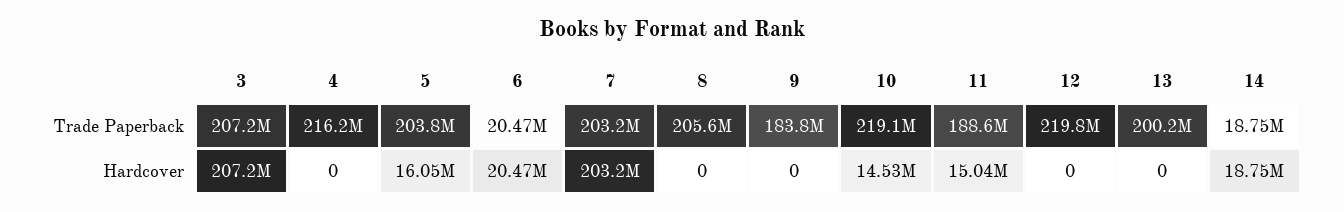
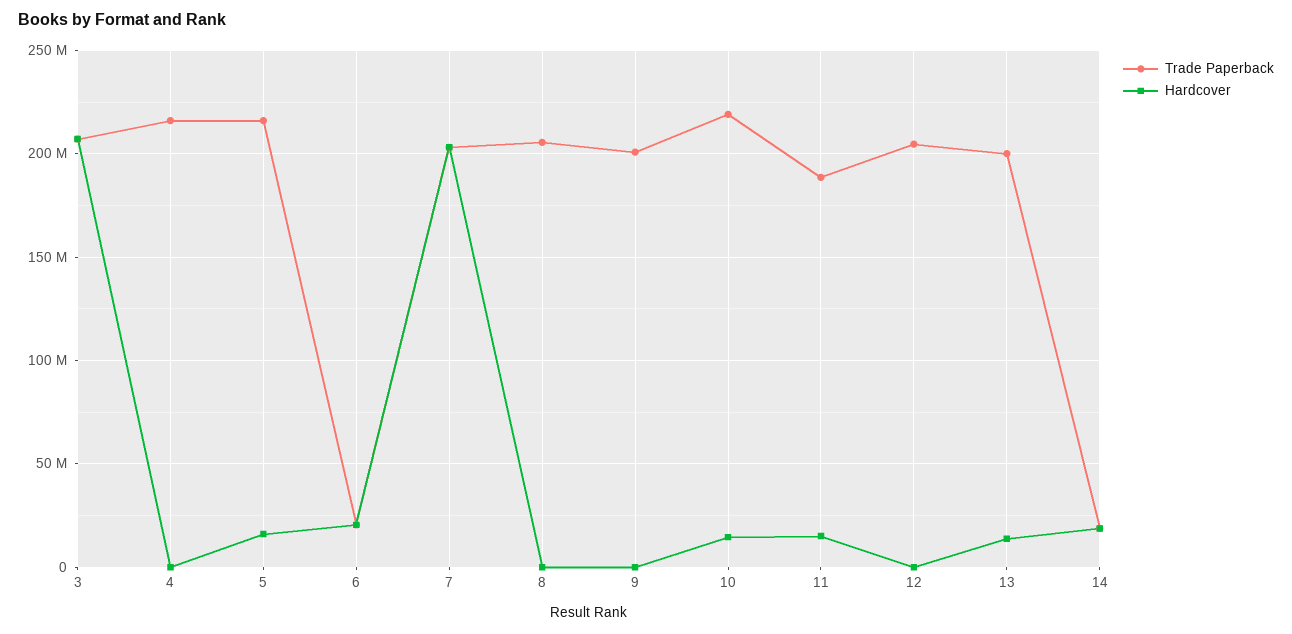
Trade Paperback, 5: 203800000 -> 215000000
Trade Paperback, 9: 183800000 -> 200000000
Trade Paperback, 12: 219800000 -> 205000000
Hardcover, 13: 0 -> 15000000

